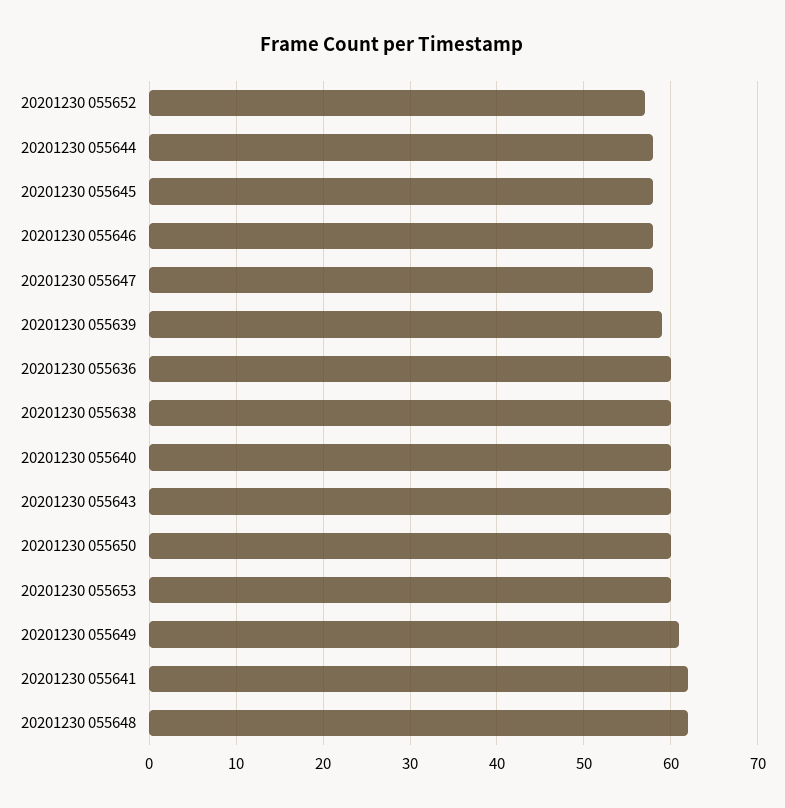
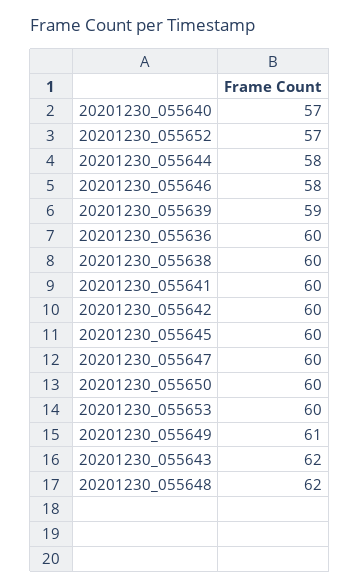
20201230 055645: 58 -> 60
20201230 055647: 58 -> 60
20201230 055640: 60 -> 57
20201230 055643: 60 -> 62
20201230 055641: 62 -> 60
20201230_055642: none -> 60

